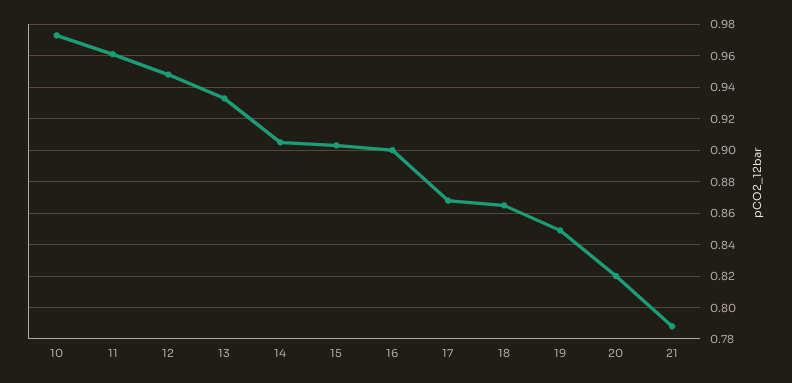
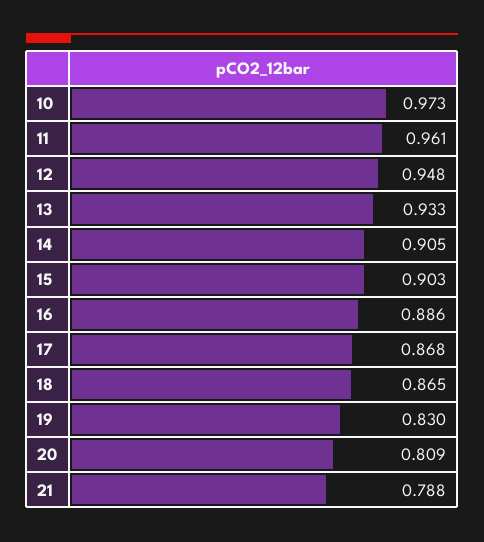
16: 0.9 -> 0.886
19: 0.85 -> 0.83
20: 0.82 -> 0.809

